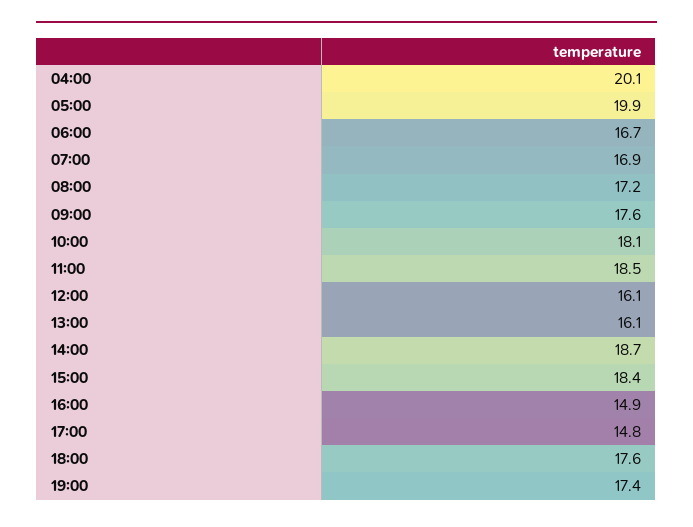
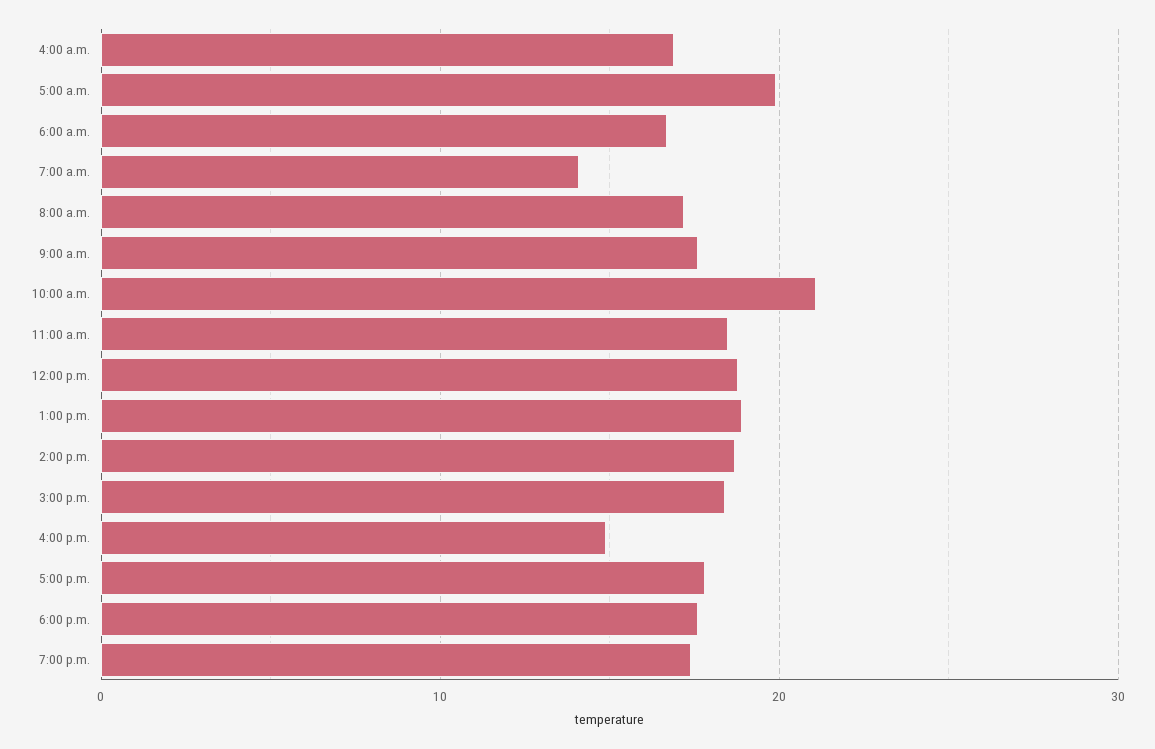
04:00: 20.1 -> 17
07:00: 16.9 -> 14
10:00: 18.1 -> 21
12:00: 16.1 -> 19
13:00: 16.1 -> 19
17:00: 14.8 -> 18

